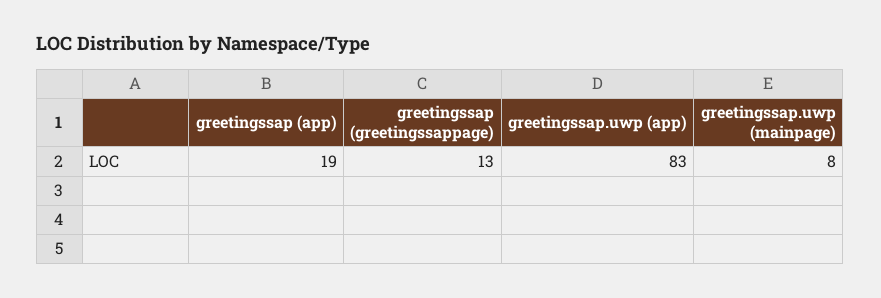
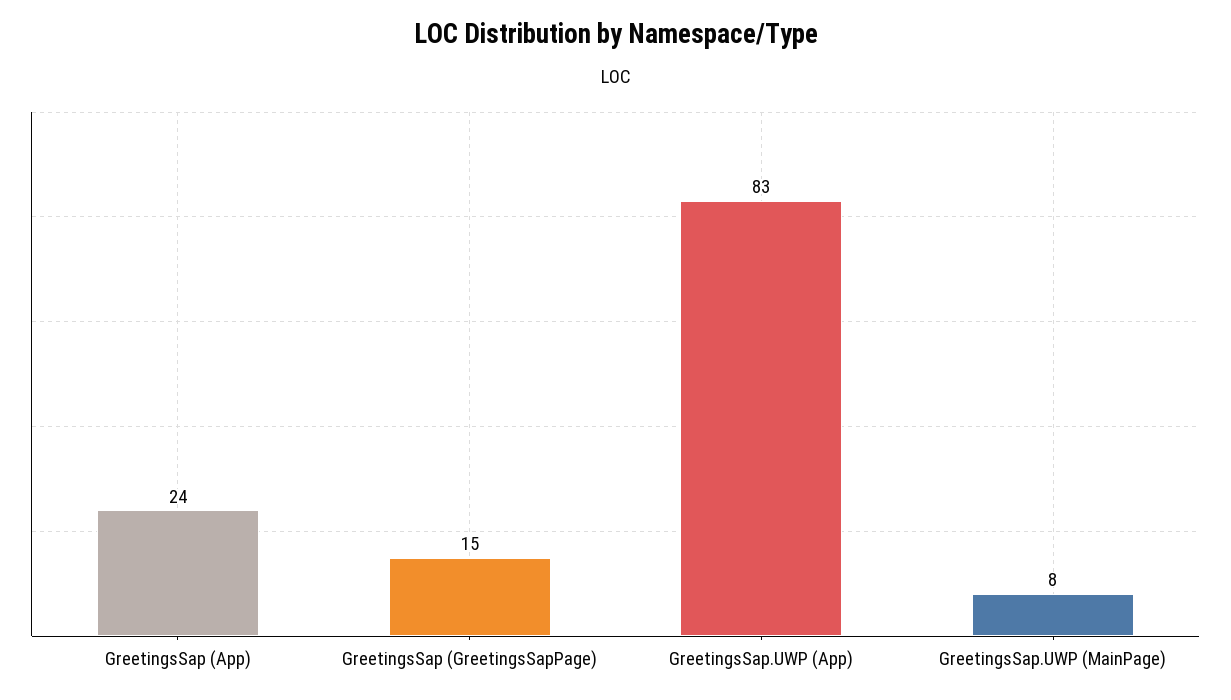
greetingssap (app): 19 -> 24
greetingssap (greetingssappage): 13 -> 15

